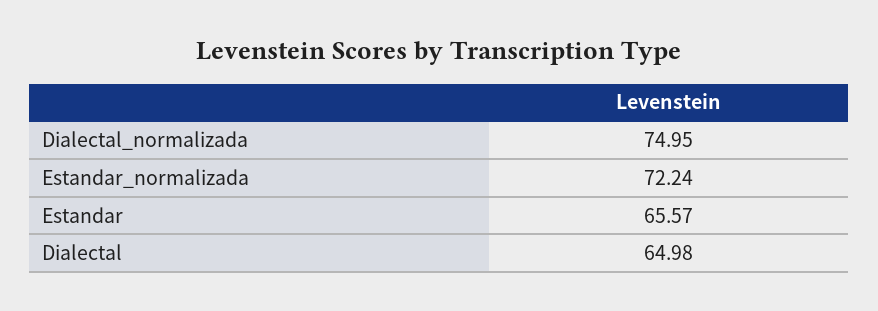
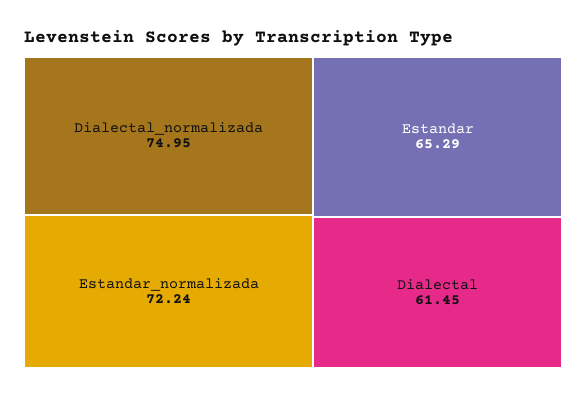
Estandar: 65.57 -> 65.29
Dialectal: 64.98 -> 61.45

